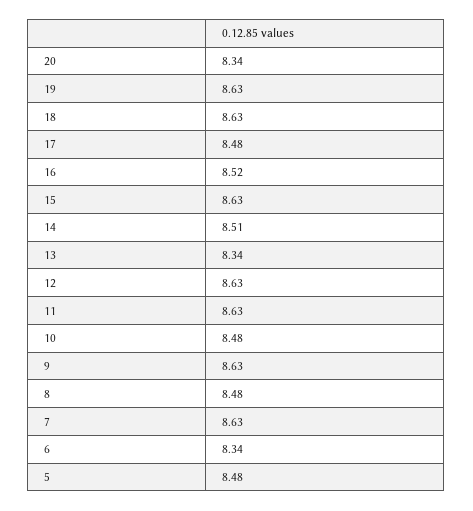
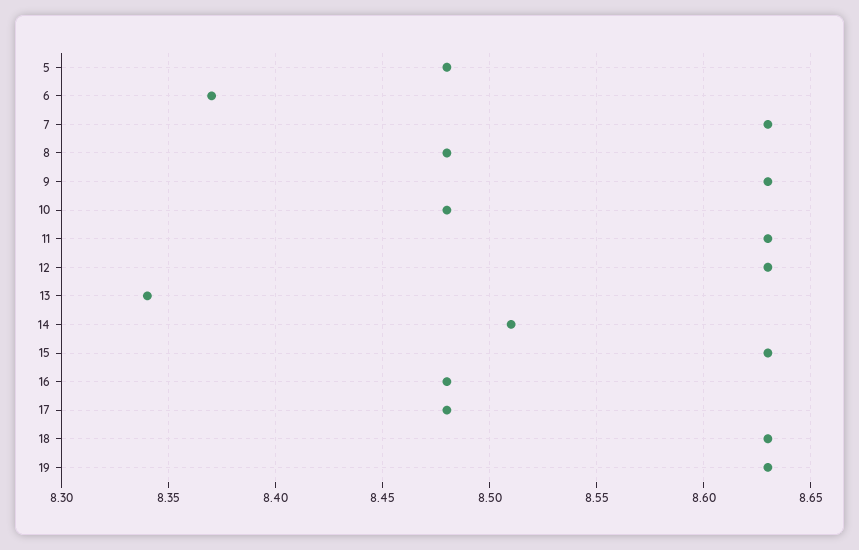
20: 8.34 -> none
16: 8.52 -> 8.48
6: 8.34 -> 8.37

